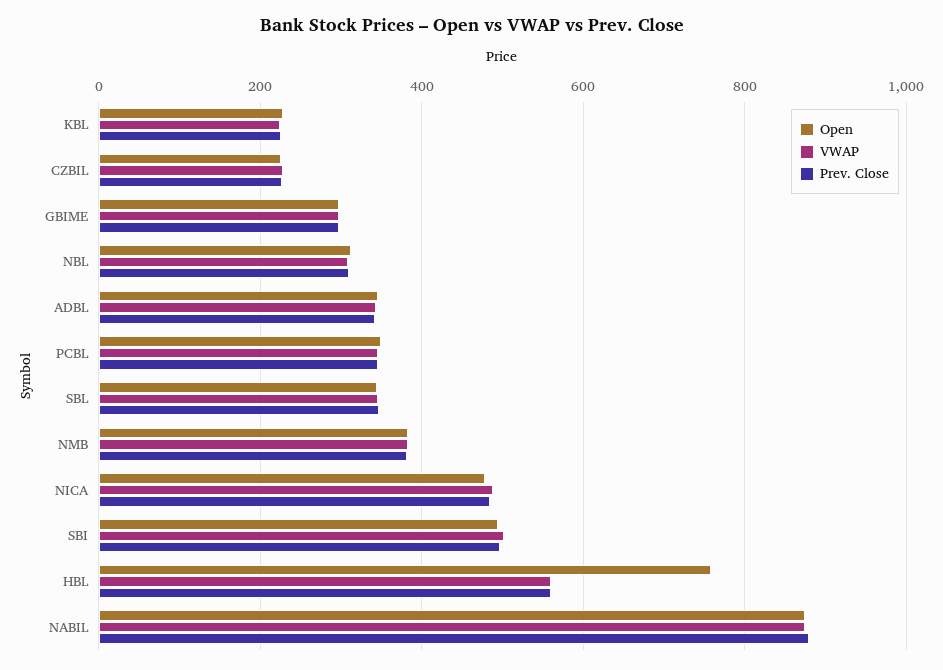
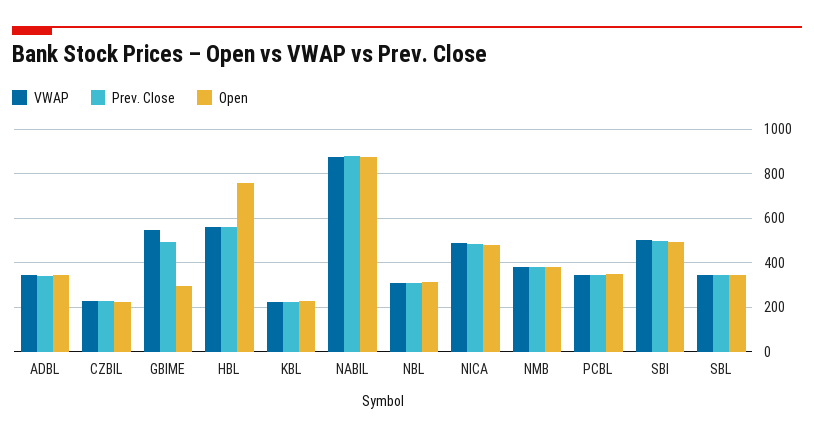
VWAP, GBIME: 300 -> 550
Prev. Close, GBIME: 300 -> 500

